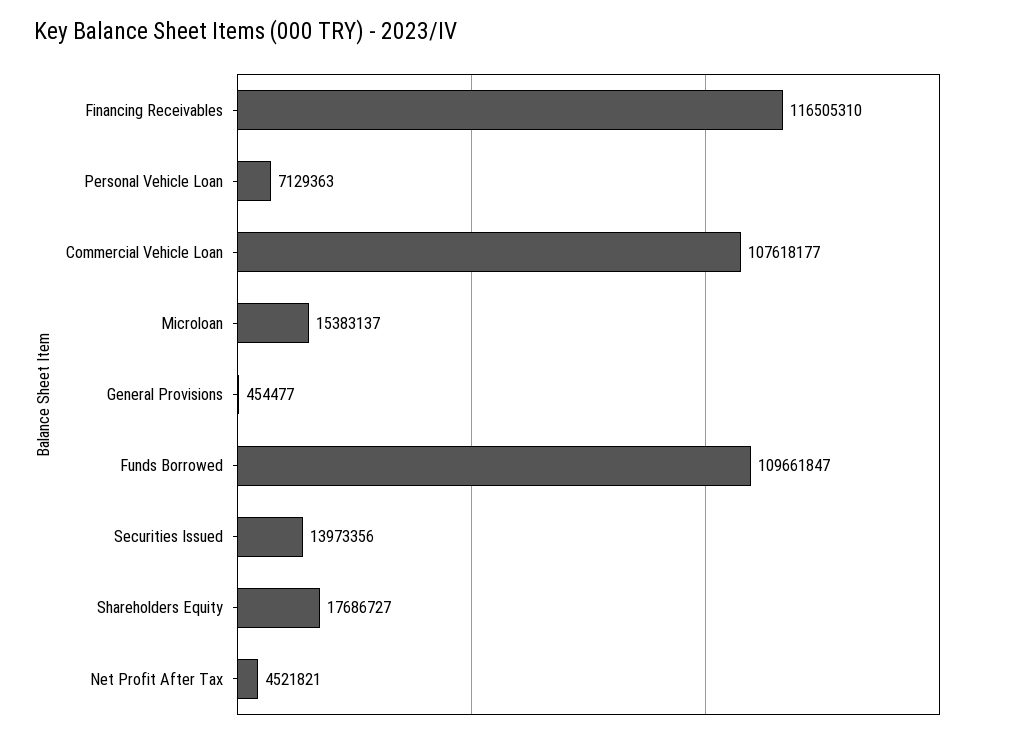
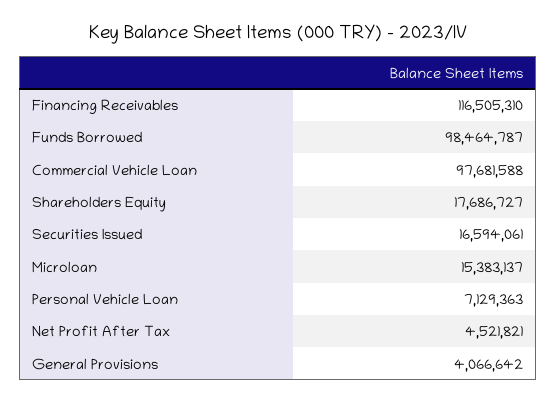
Commercial Vehicle Loan: 107618177 -> 97681588
General Provisions: 454477 -> 4066642
Funds Borrowed: 109661847 -> 98464787
Securities Issued: 13973356 -> 16594061

